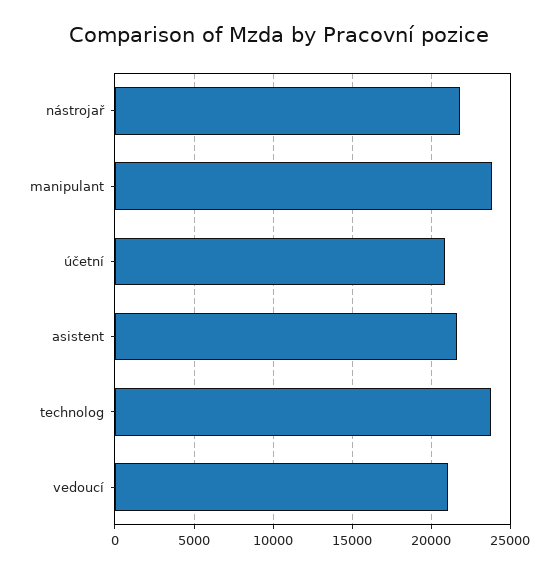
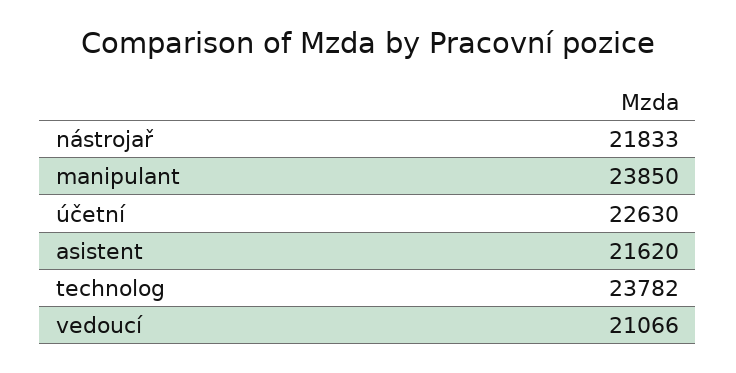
účetní: 21000 -> 22630

